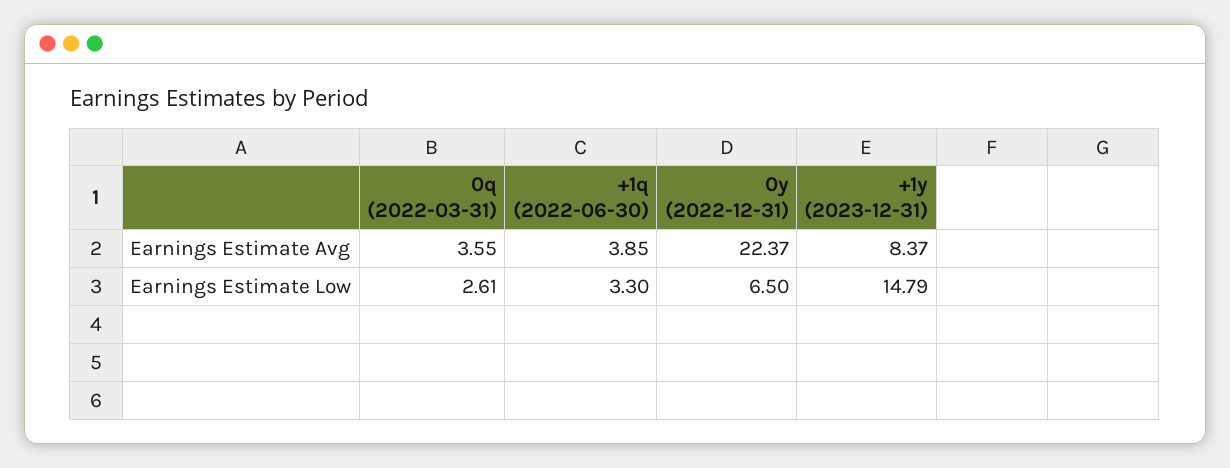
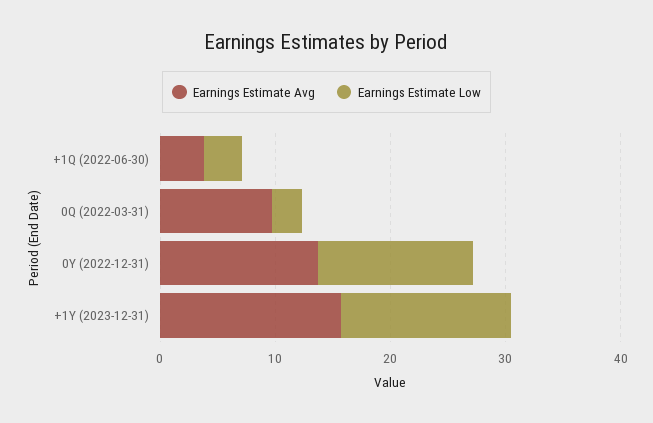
Earnings Estimate Avg, 0q (2022-03-31): 3.55 -> 10
Earnings Estimate Avg, 0y (2022-12-31): 22.37 -> 14
Earnings Estimate Avg, +1y (2023-12-31): 8.37 -> 16
Earnings Estimate Low, 0y (2022-12-31): 6.5 -> 14

